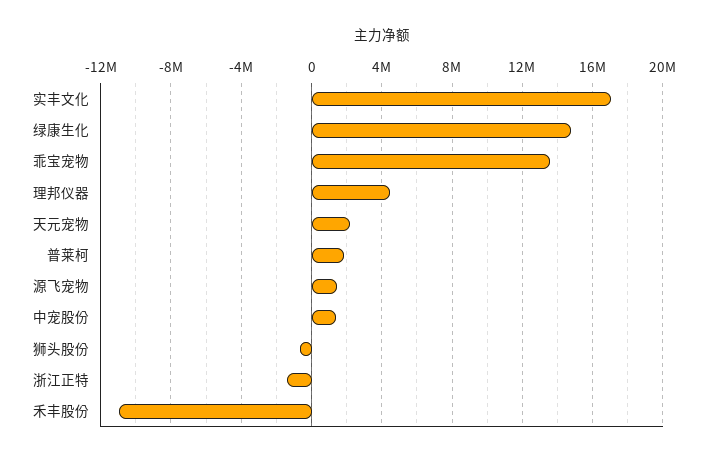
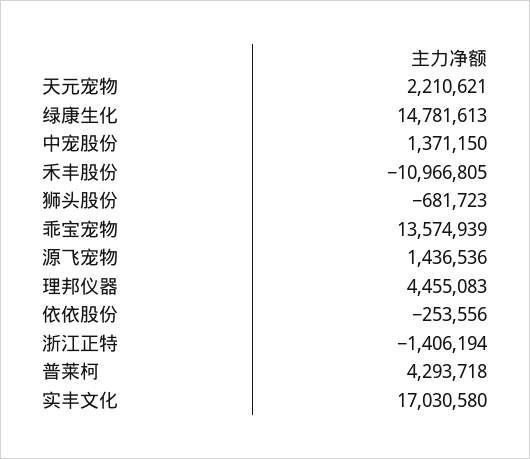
普莱柯: 2000000 -> 4293718
依依股份: none -> -253556

